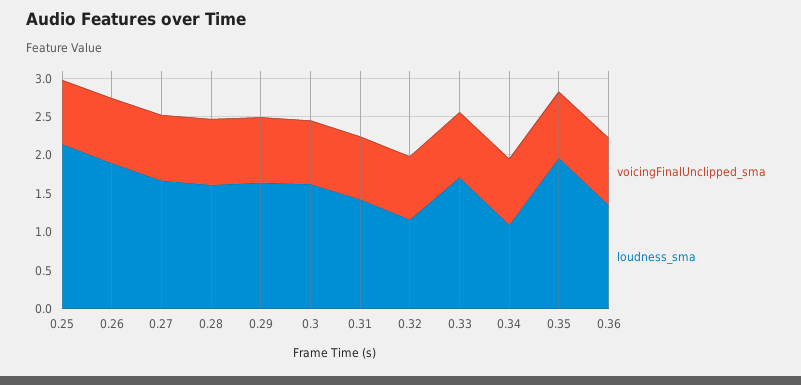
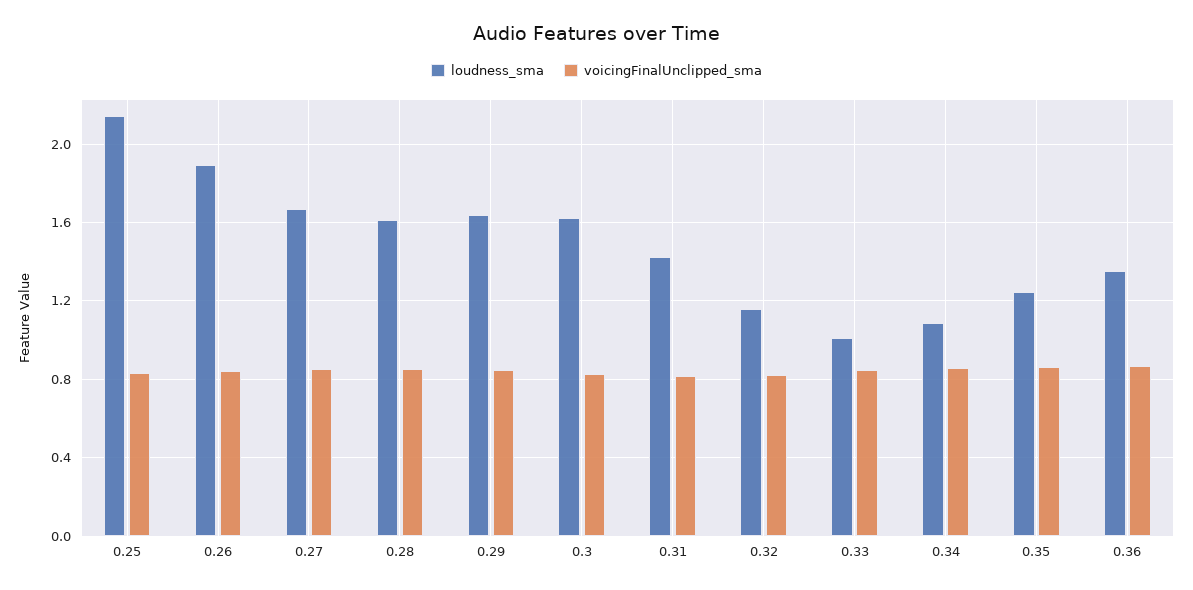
loudness_sma, 0.33: 1.75 -> 1
loudness_sma, 0.35: 2 -> 1.25

